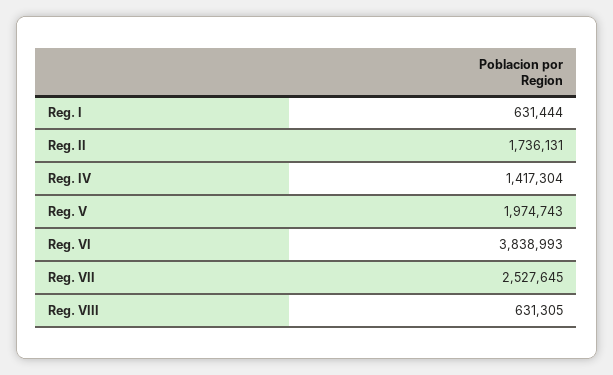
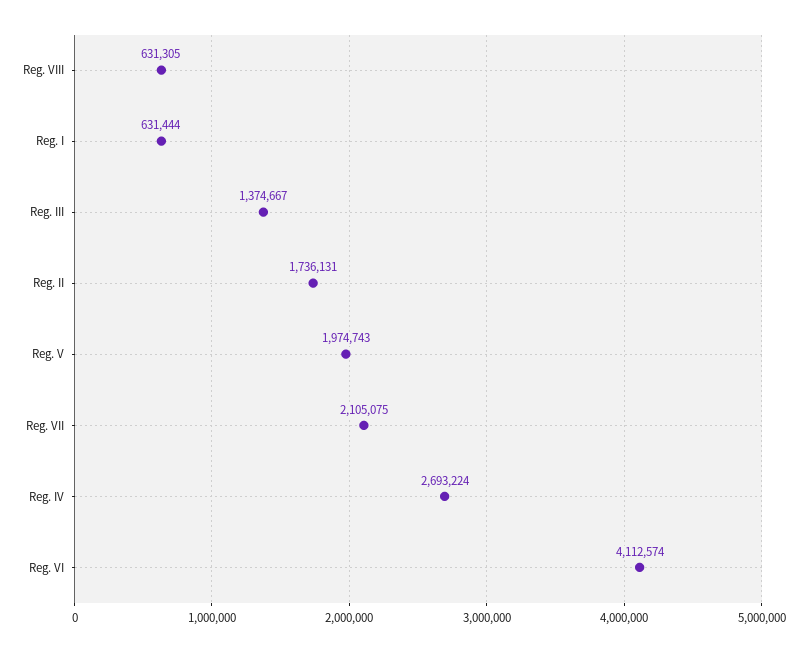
Reg. IV: 1417304 -> 2693224
Reg. VI: 3838993 -> 4112574
Reg. VII: 2527645 -> 2105075
Reg. III: none -> 1374667

